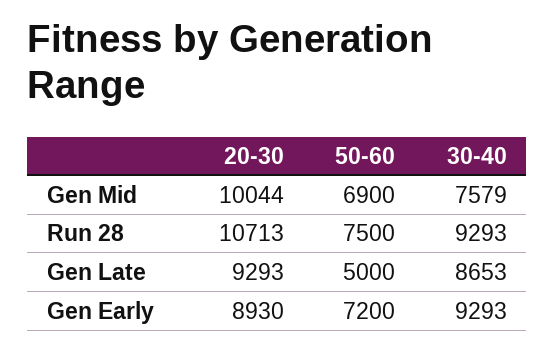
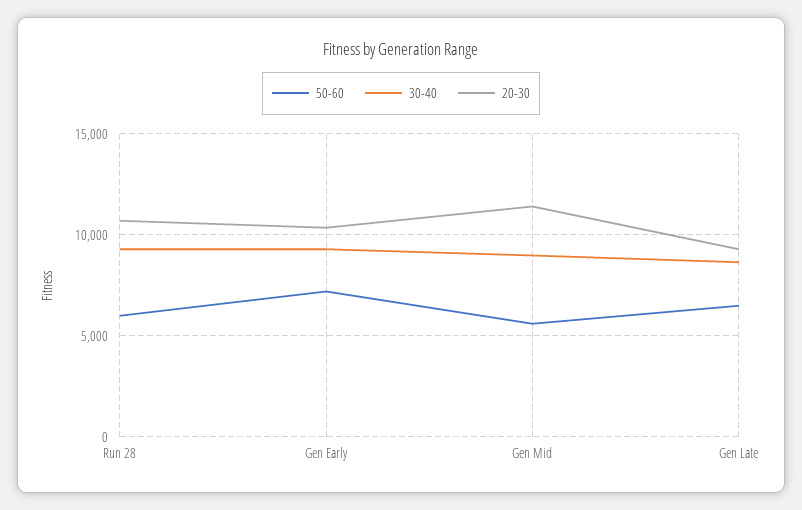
20-30, Gen Mid: 10044 -> 11500
50-60, Gen Mid: 6900 -> 5500
30-40, Gen Mid: 7579 -> 9000
50-60, Run 28: 7500 -> 6000
50-60, Gen Late: 5000 -> 6500
20-30, Gen Early: 8930 -> 10500

